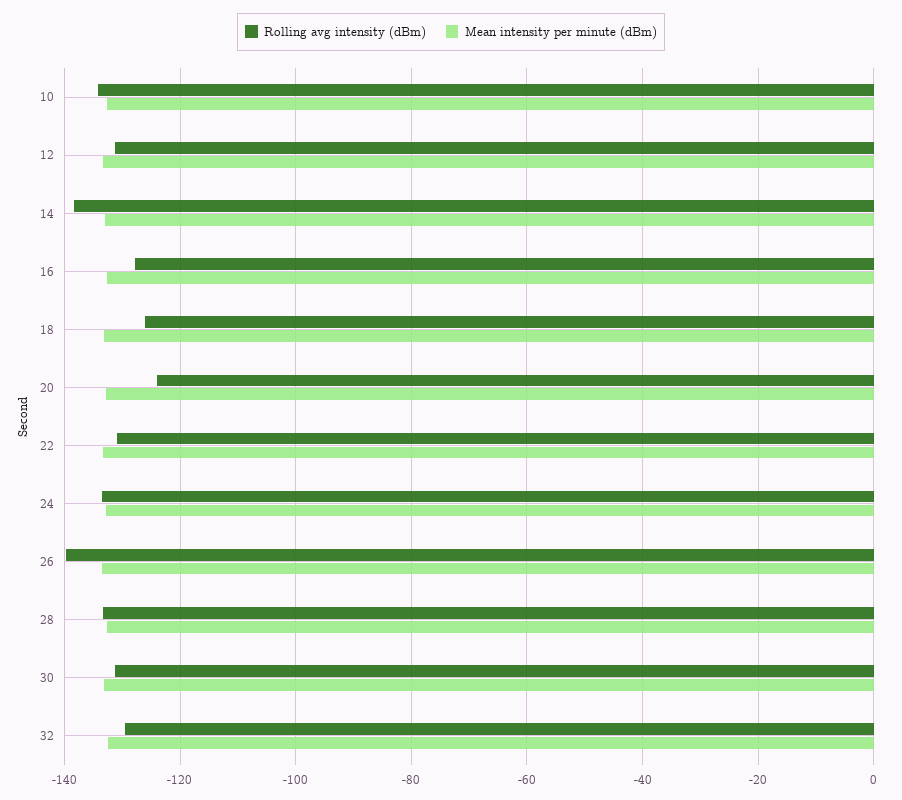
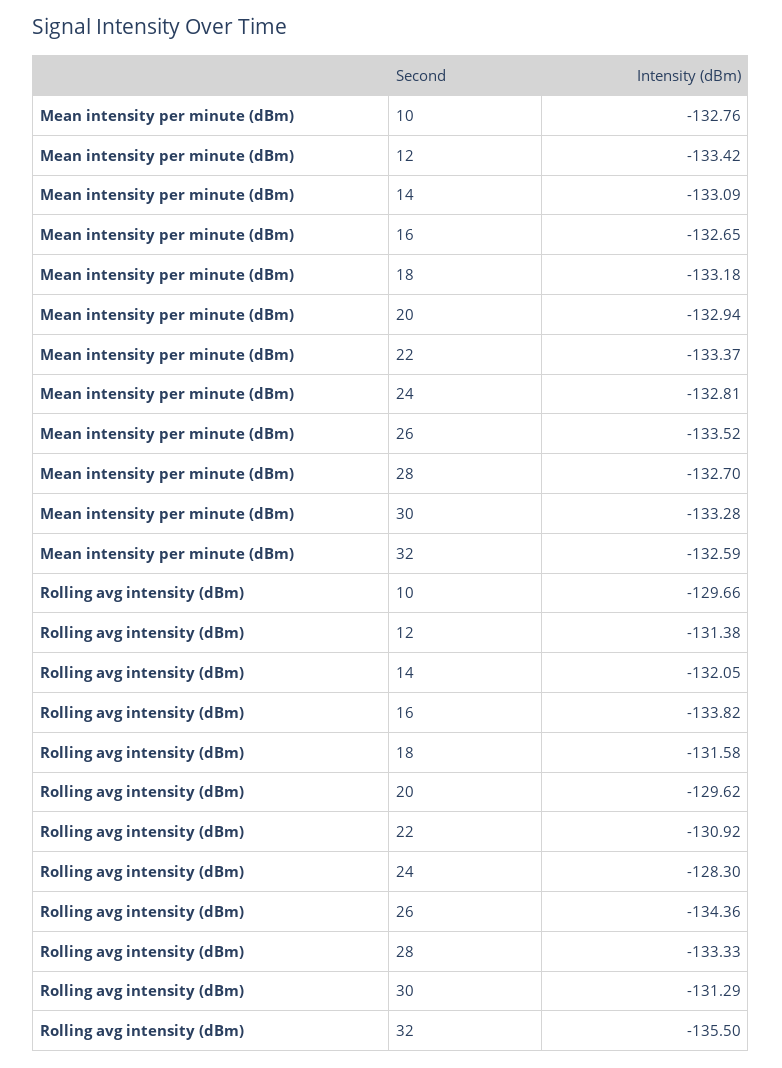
Rolling avg intensity (dBm), 10: -134 -> -129.66
Rolling avg intensity (dBm), 14: -138 -> -132.05
Rolling avg intensity (dBm), 16: -128 -> -133.82
Rolling avg intensity (dBm), 18: -126 -> -131.58
Rolling avg intensity (dBm), 20: -124 -> -129.62
Rolling avg intensity (dBm), 24: -134 -> -128.3
Rolling avg intensity (dBm), 26: -140 -> -134.36
Rolling avg intensity (dBm), 32: -130 -> -135.5

